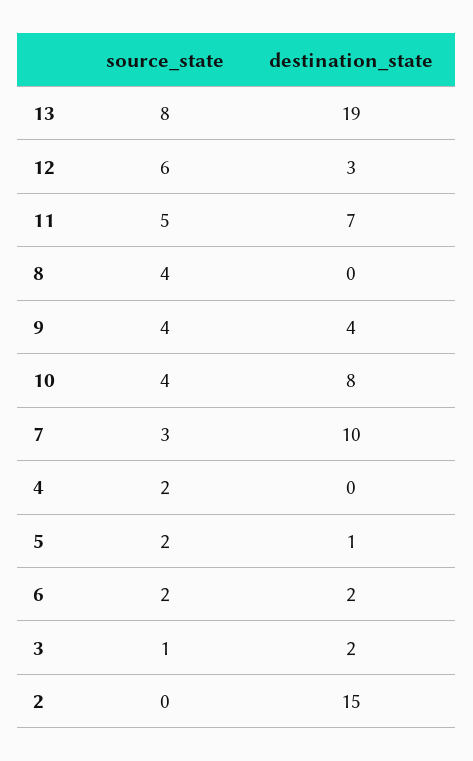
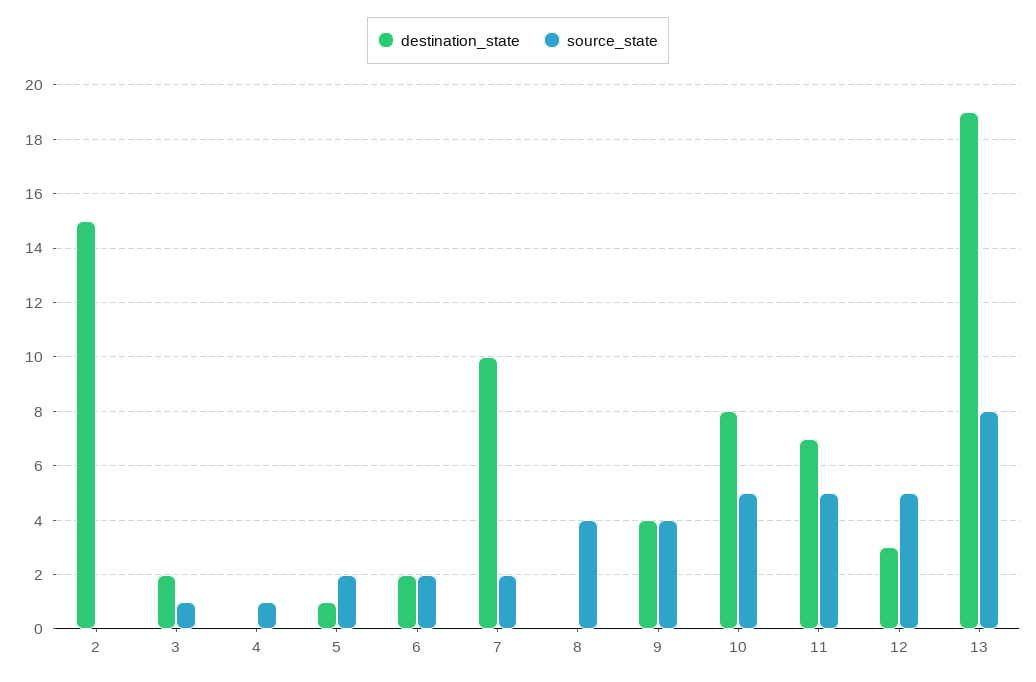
source_state, 12: 6 -> 5
source_state, 10: 4 -> 5
source_state, 7: 3 -> 2
source_state, 4: 2 -> 1

